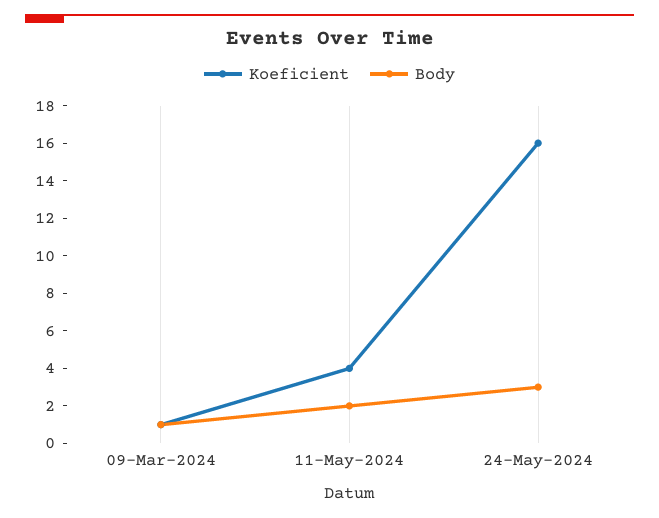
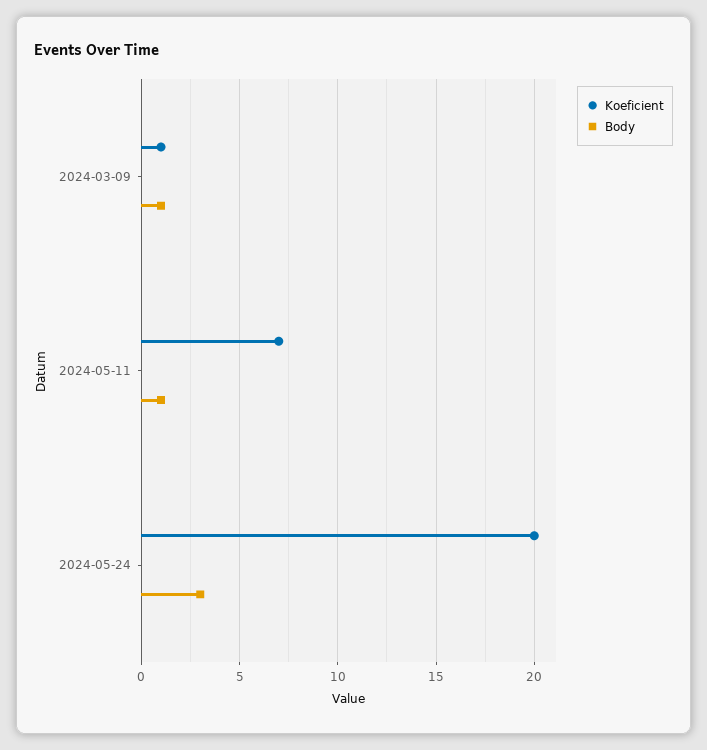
Koeficient, 11-May-2024: 4 -> 7
Body, 11-May-2024: 2 -> 1
Koeficient, 24-May-2024: 16 -> 20

